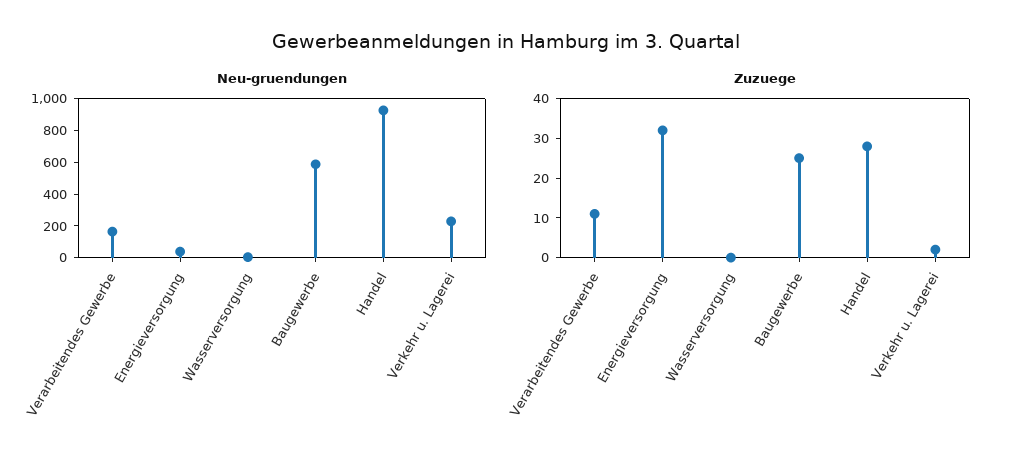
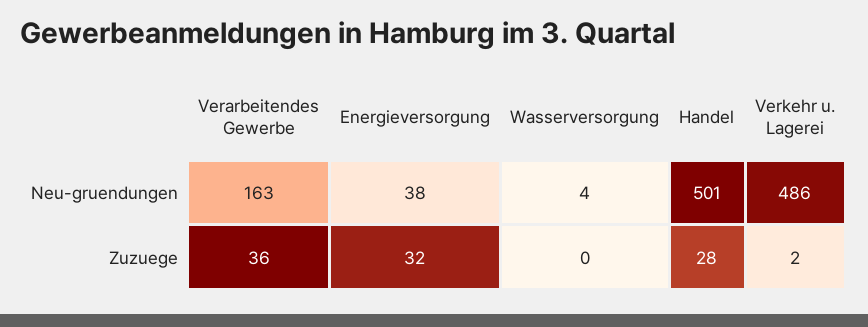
Neu-gruendungen, Baugewerbe: 600 -> none
Neu-gruendungen, Handel: 900 -> 501
Neu-gruendungen, Verkehr u. Lagerei: 200 -> 486
Zuzuege, Verarbeitendes Gewerbe: 10 -> 36
Zuzuege, Baugewerbe: 25 -> none

